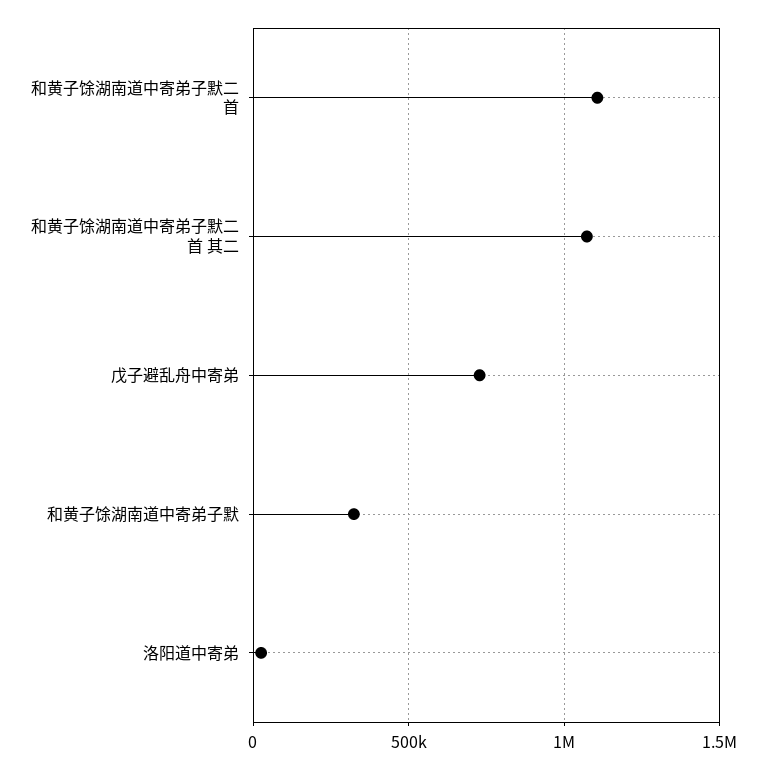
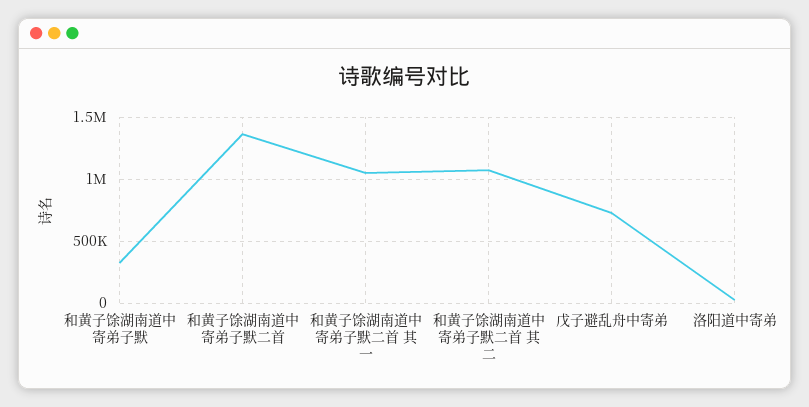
和黄子馀湖南道中寄弟子默二首: 1100000 -> 1350000
和黄子馀湖南道中寄弟子默二首 其一: none -> 1050000

